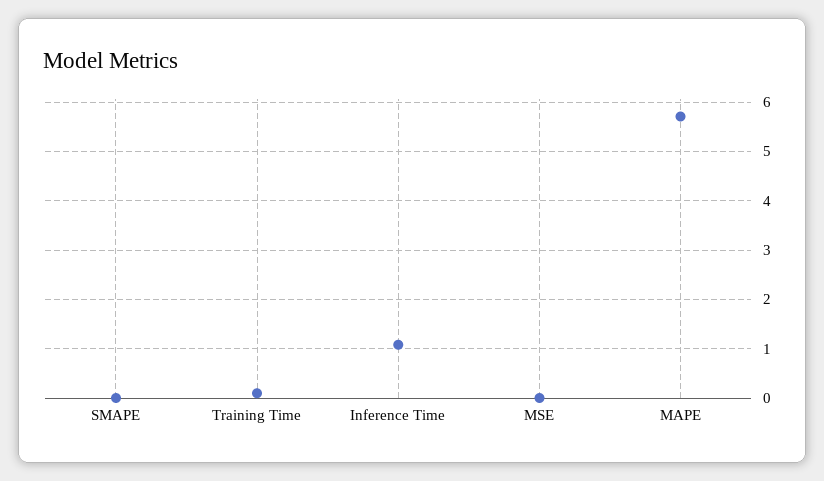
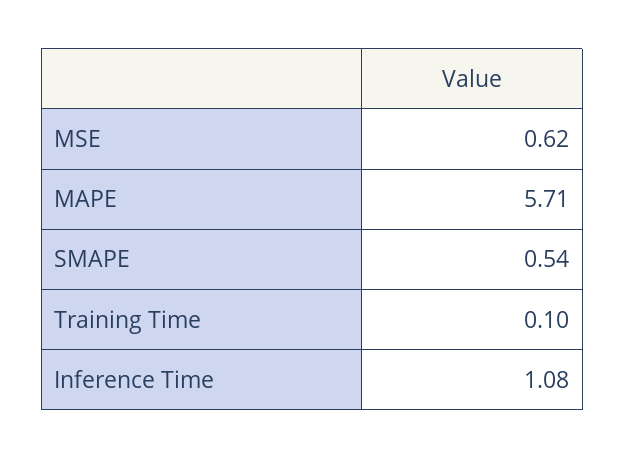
SMAPE: 0 -> 0.54
MSE: 0 -> 0.62

